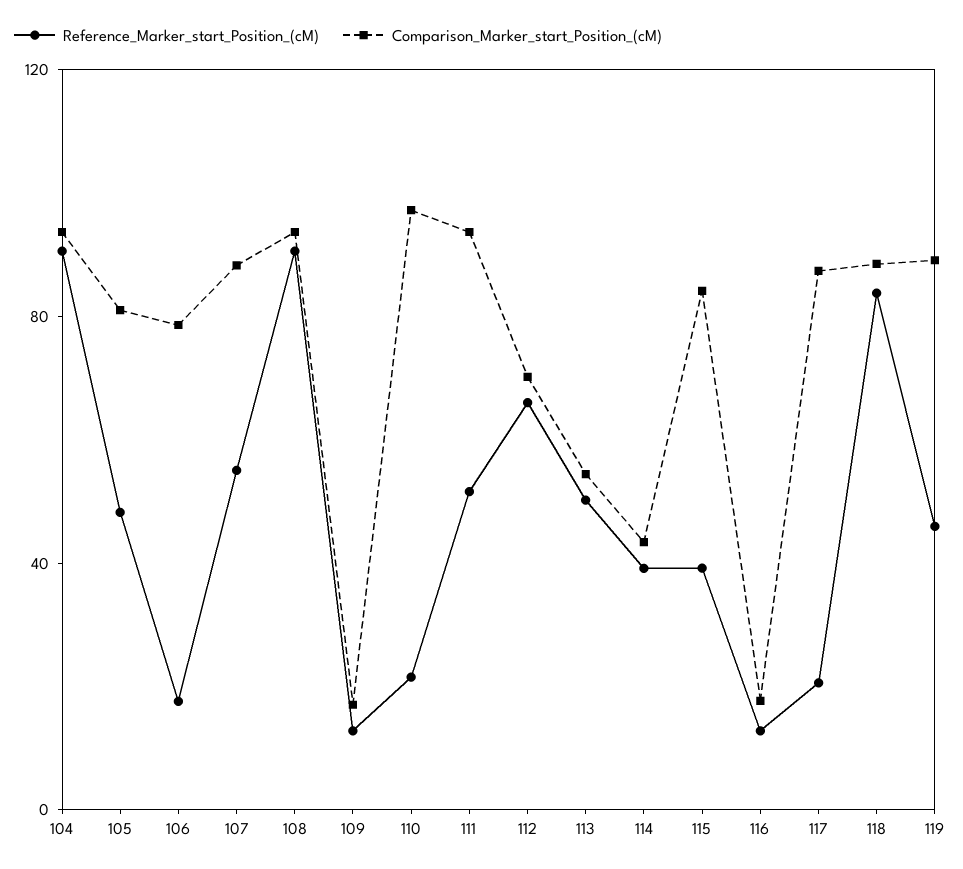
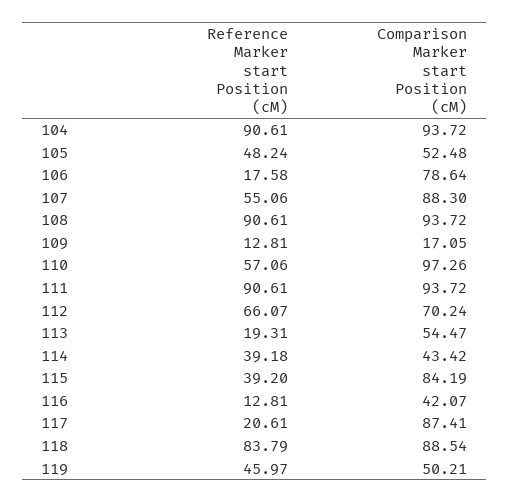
Comparison_Marker_start_Position_(cM), 105: 80 -> 52.48
Reference_Marker_start_Position_(cM), 110: 20 -> 57.06
Reference_Marker_start_Position_(cM), 111: 50 -> 90.61
Reference_Marker_start_Position_(cM), 113: 50 -> 19.31
Comparison_Marker_start_Position_(cM), 116: 20 -> 42.07
Comparison_Marker_start_Position_(cM), 119: 90 -> 50.21

